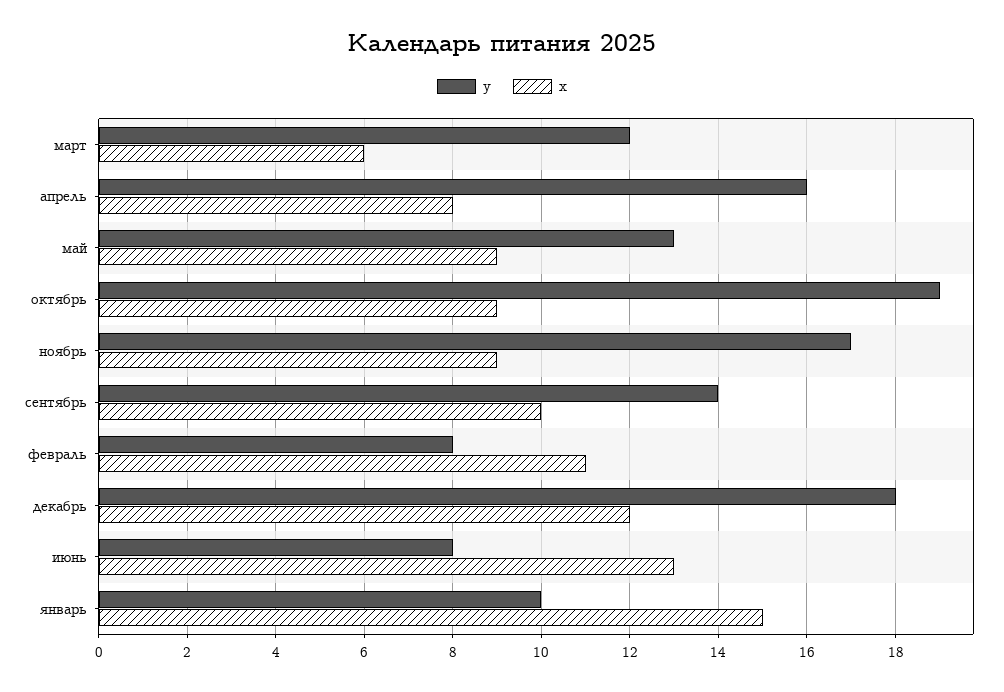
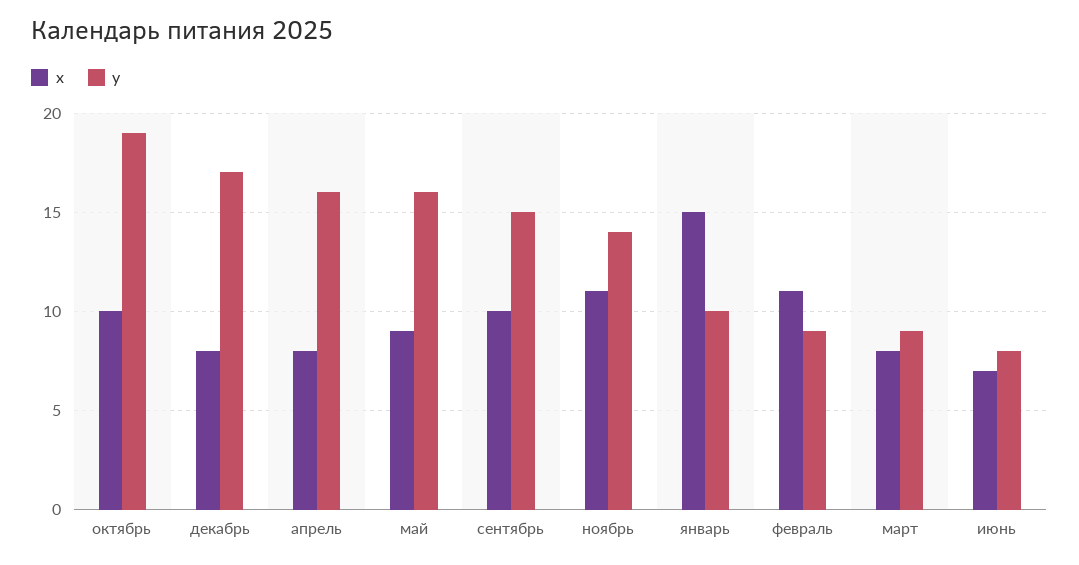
y, март: 12 -> 9
x, март: 6 -> 8
y, май: 13 -> 16
x, октябрь: 9 -> 10
y, ноябрь: 17 -> 14
x, ноябрь: 9 -> 11
y, сентябрь: 14 -> 15
y, февраль: 8 -> 9
y, декабрь: 18 -> 17
x, декабрь: 12 -> 8
x, июнь: 13 -> 7

